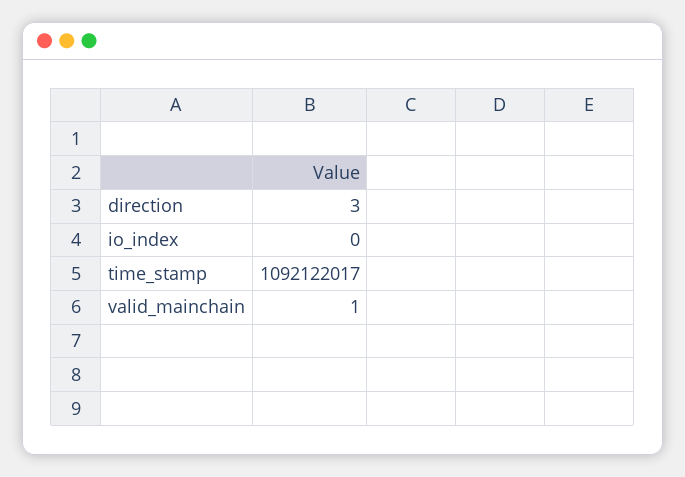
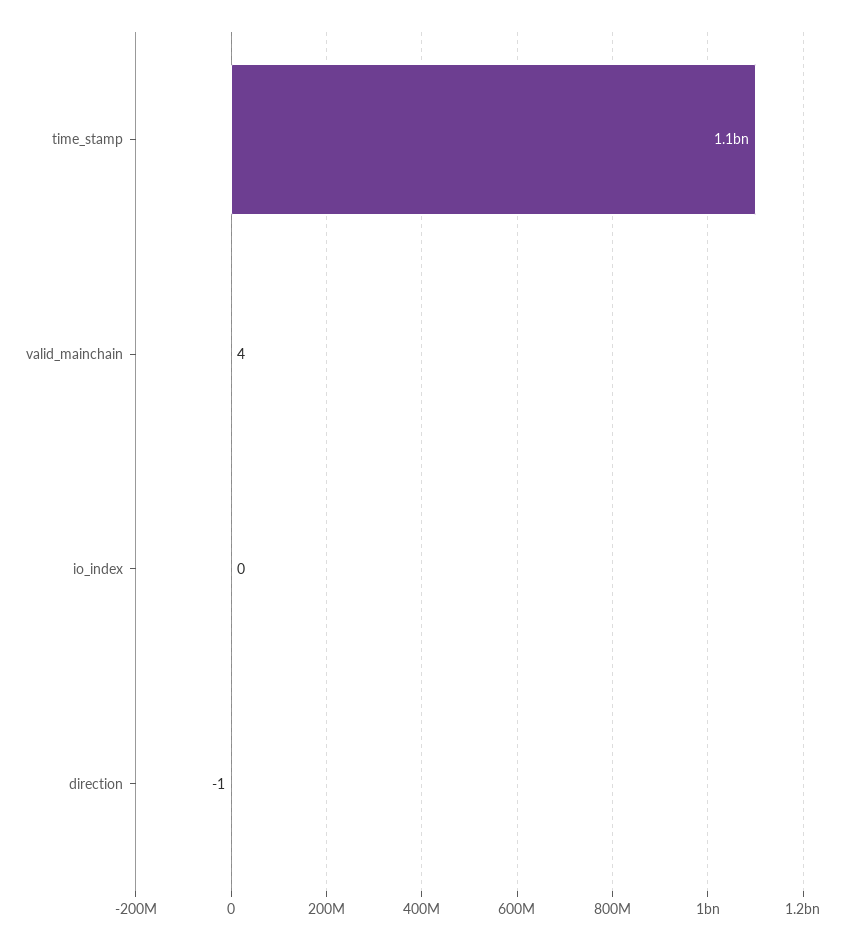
direction: 3 -> -1
valid_mainchain: 1 -> 4

